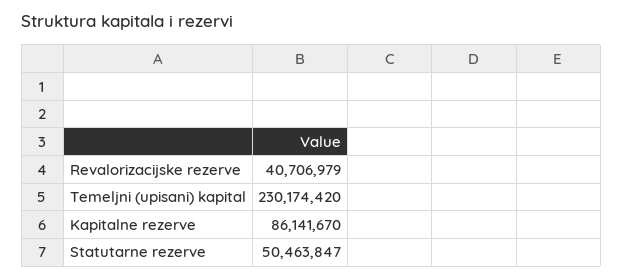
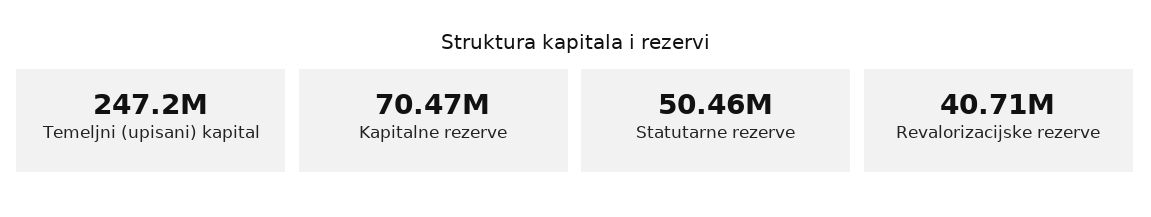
Temeljni (upisani) kapital: 230174420 -> 247200000
Kapitalne rezerve: 86141670 -> 70470000

